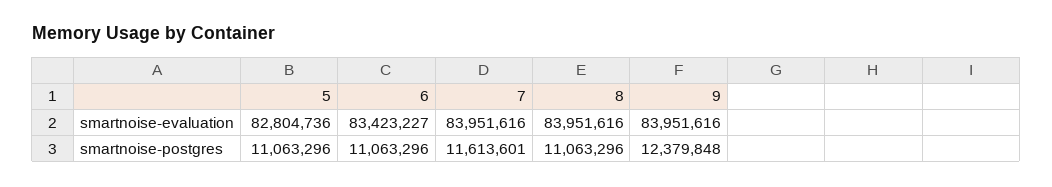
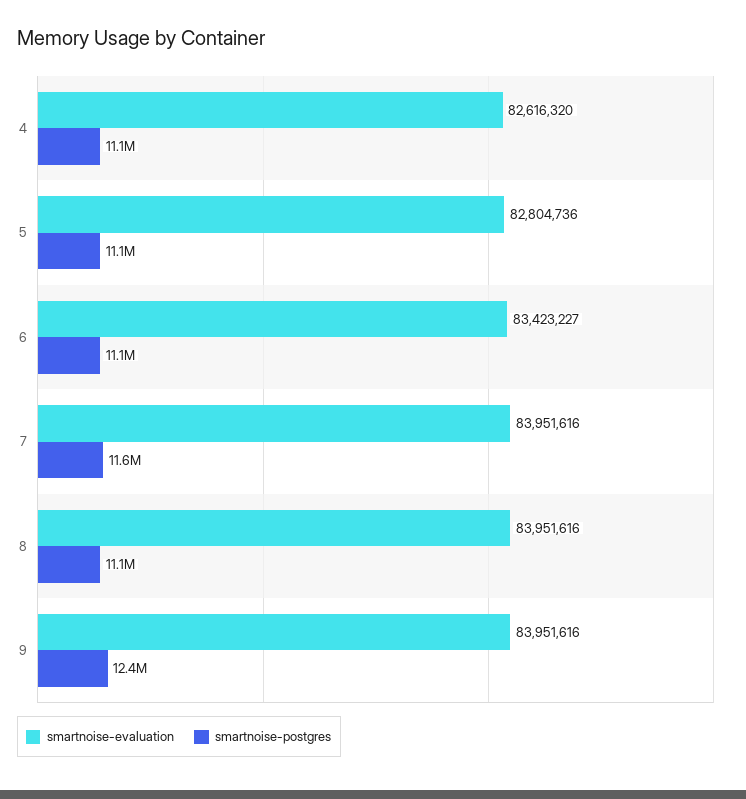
smartnoise-evaluation, 4: none -> 82616320
smartnoise-postgres, 4: none -> 11100000

